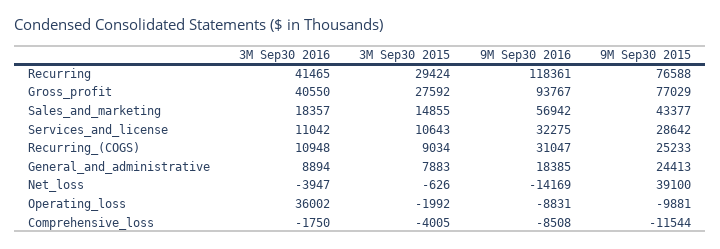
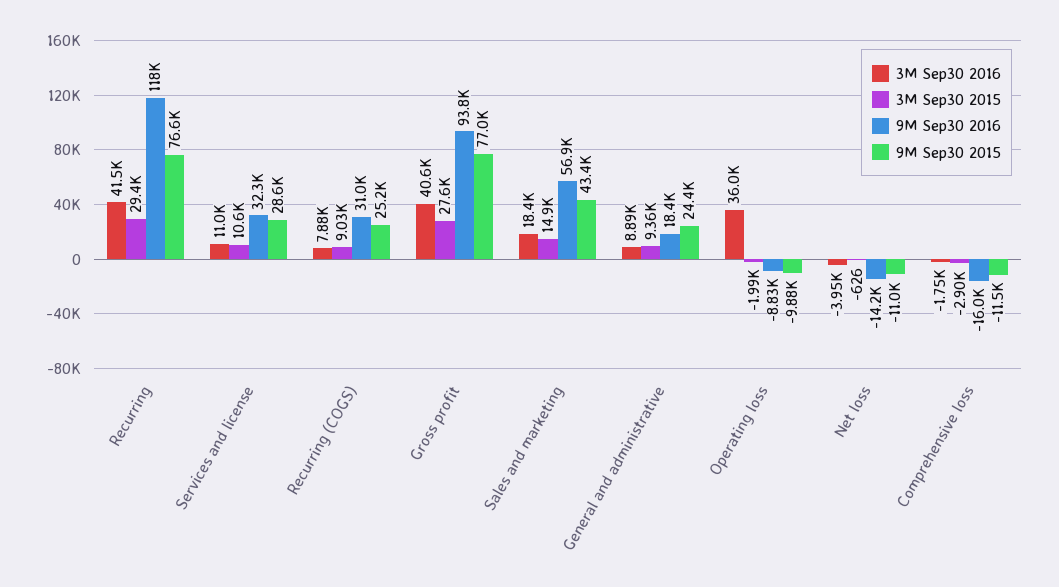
3M Sep30 2016, Recurring_(COGS): 10948 -> 7880
3M Sep30 2015, General_and_administrative: 7883 -> 9360
9M Sep30 2015, Net_loss: 39100 -> -11000
3M Sep30 2015, Comprehensive_loss: -4005 -> -2900
9M Sep30 2016, Comprehensive_loss: -8508 -> -16000

